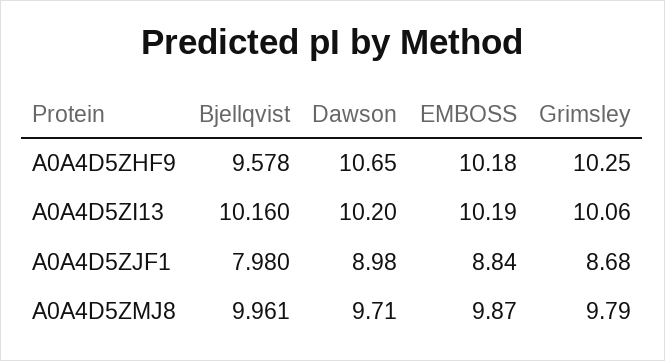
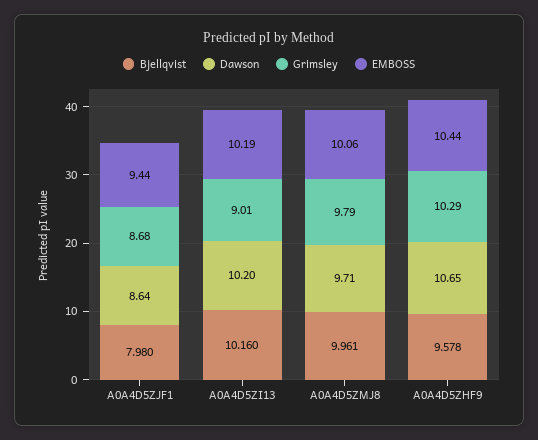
EMBOSS, A0A4D5ZHF9: 10.18 -> 10.44
Grimsley, A0A4D5ZHF9: 10.25 -> 10.29
Grimsley, A0A4D5ZI13: 10.06 -> 9.01
Dawson, A0A4D5ZJF1: 8.98 -> 8.64
EMBOSS, A0A4D5ZJF1: 8.84 -> 9.44
EMBOSS, A0A4D5ZMJ8: 9.87 -> 10.06

